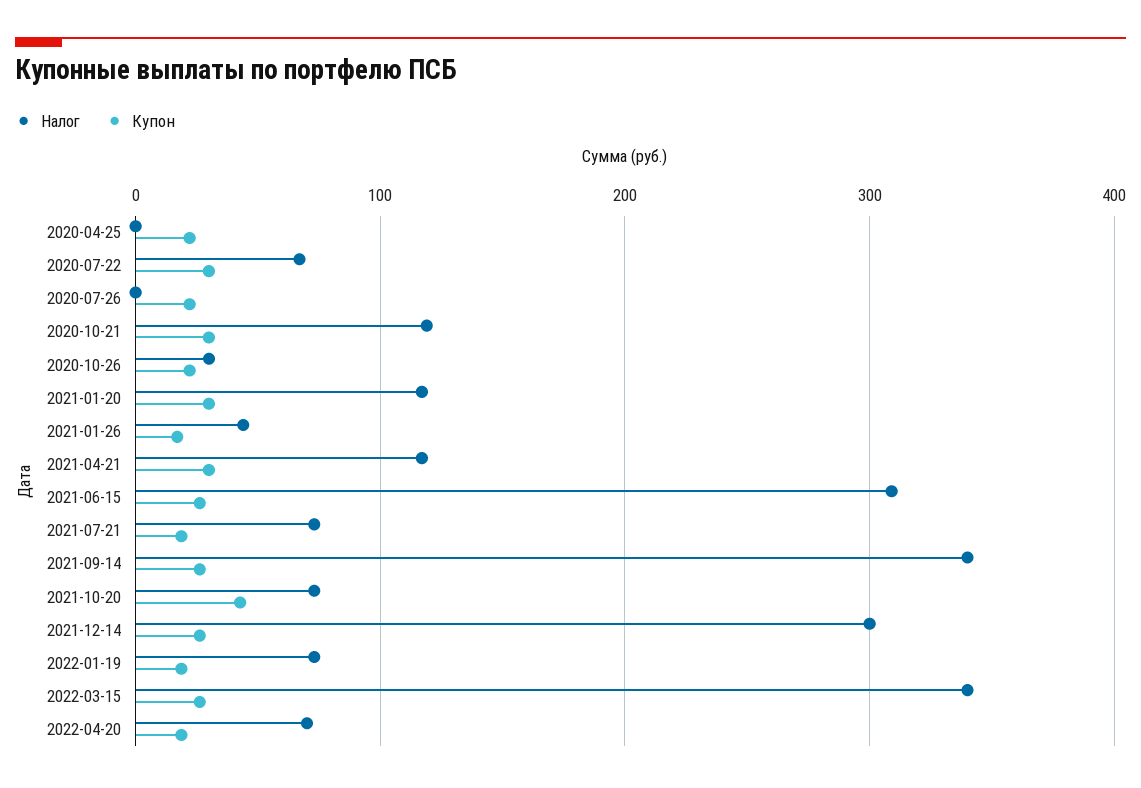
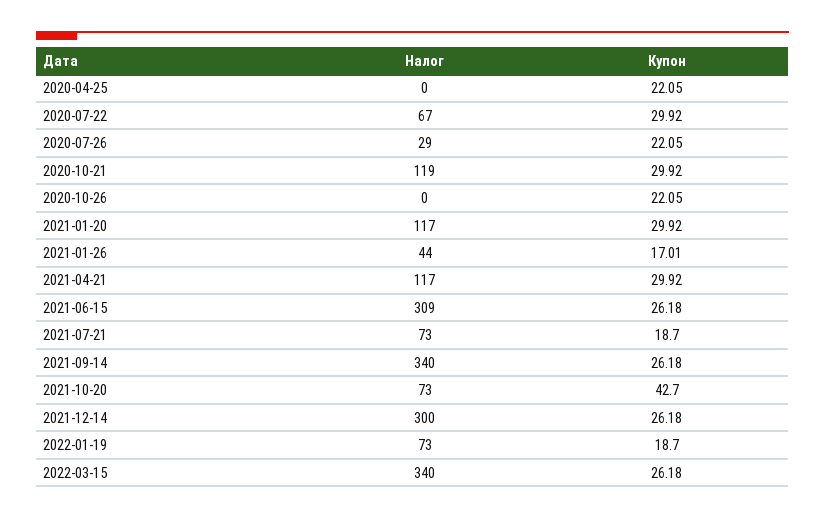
Налог, 2020-07-26: 0 -> 29
Налог, 2020-10-26: 30 -> 0
Налог, 2022-04-20: 70 -> none
Купон, 2022-04-20: 20 -> none

